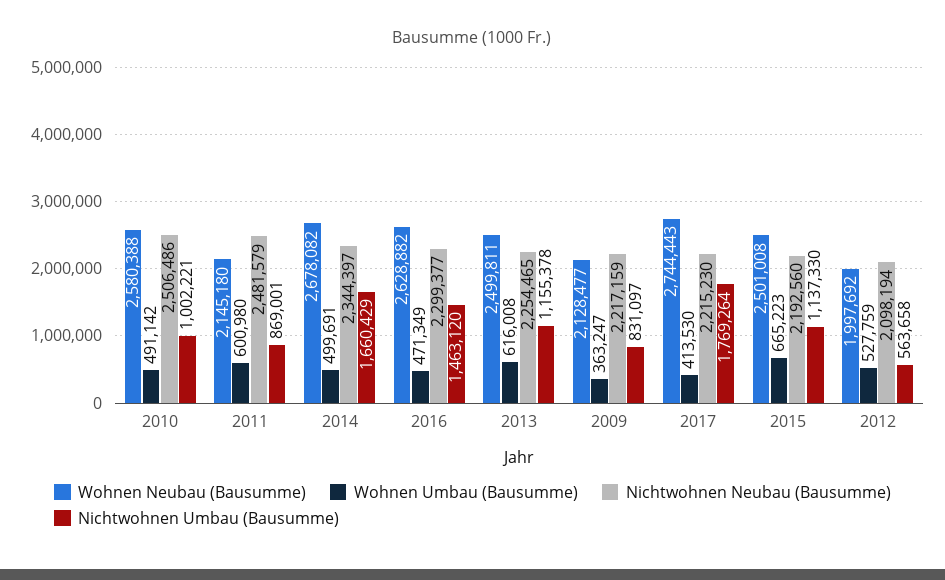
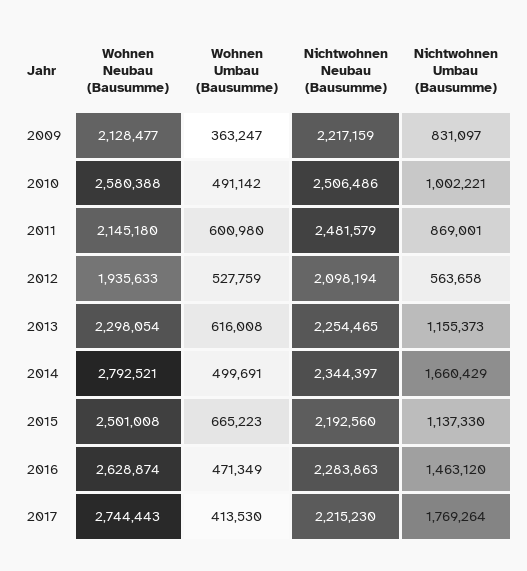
Wohnen Neubau (Bausumme), 2014: 2678082 -> 2792521
Wohnen Neubau (Bausumme), 2016: 2628882 -> 2628874
Nichtwohnen Neubau (Bausumme), 2016: 2299377 -> 2283863
Wohnen Neubau (Bausumme), 2013: 2499811 -> 2298054
Nichtwohnen Umbau (Bausumme), 2013: 1155378 -> 1155373
Wohnen Neubau (Bausumme), 2012: 1997692 -> 1935633

